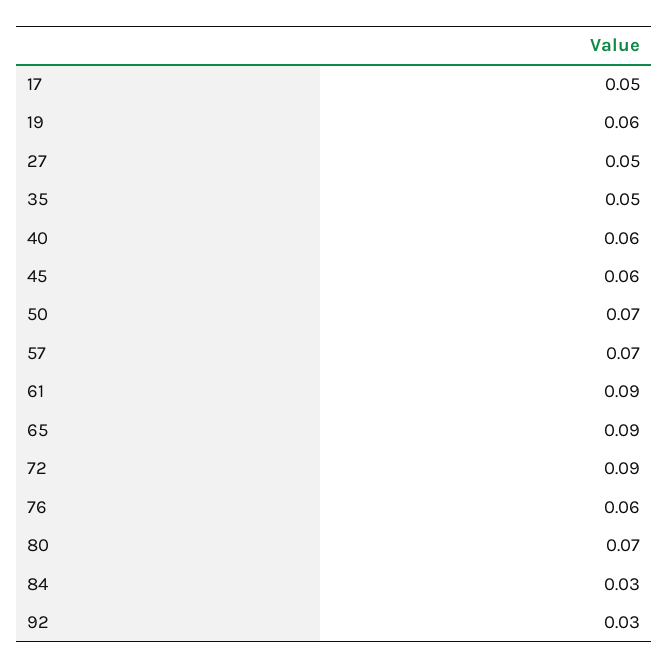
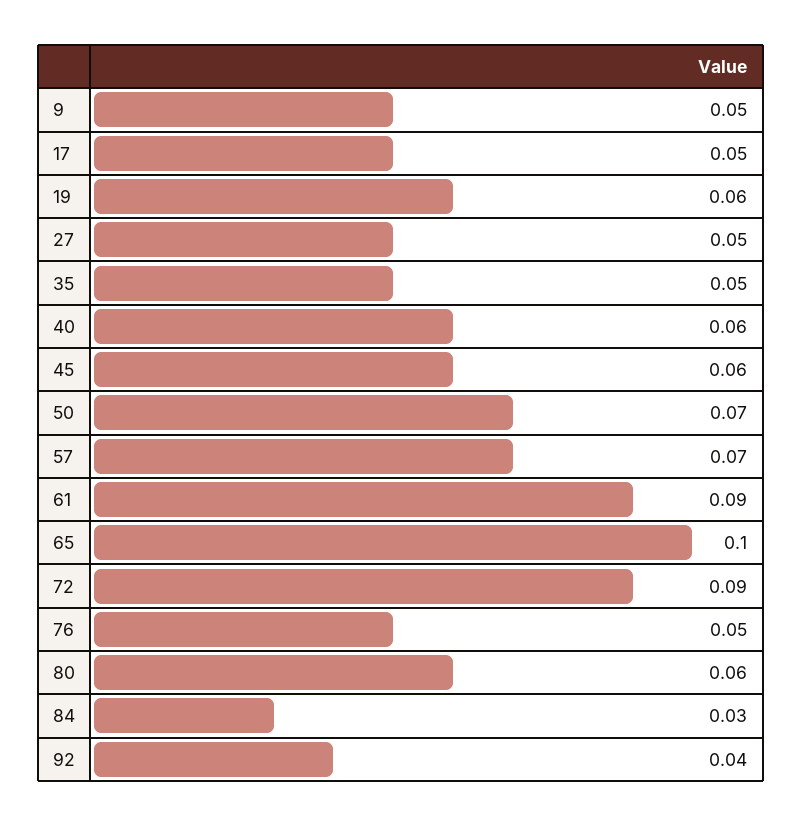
65: 0.09 -> 0.1
76: 0.06 -> 0.05
80: 0.07 -> 0.06
92: 0.03 -> 0.04
9: none -> 0.05

